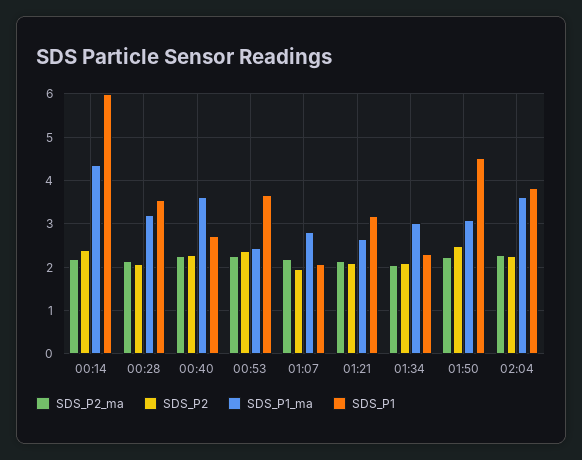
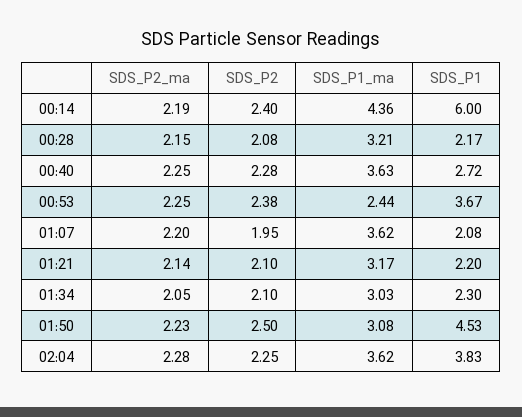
SDS_P1, 00:28: 3.6 -> 2.17
SDS_P1_ma, 01:07: 2.8 -> 3.62
SDS_P1_ma, 01:21: 2.6 -> 3.17
SDS_P1, 01:21: 3.2 -> 2.2

